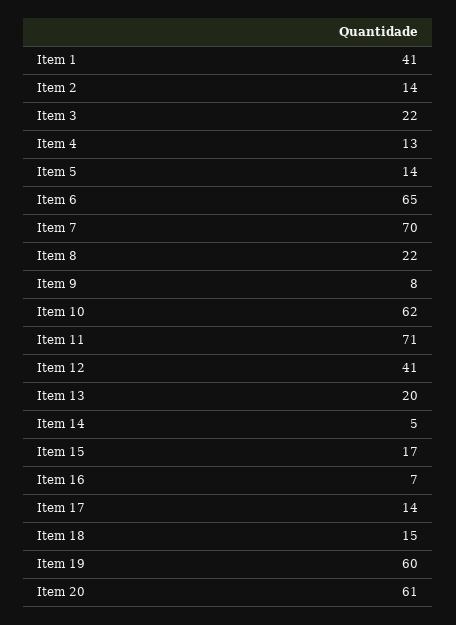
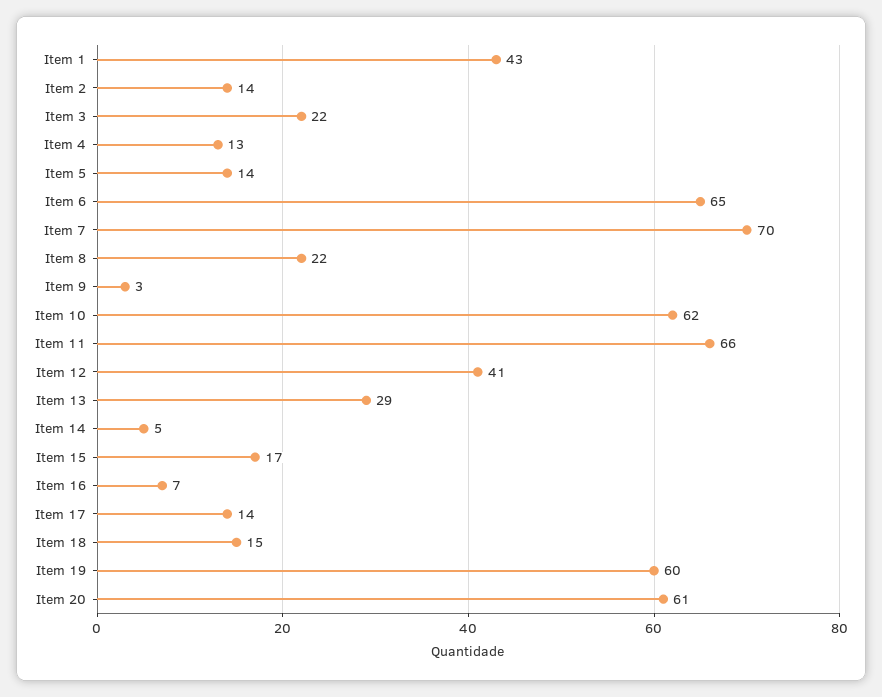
Item 1: 41 -> 43
Item 9: 8 -> 3
Item 11: 71 -> 66
Item 13: 20 -> 29

